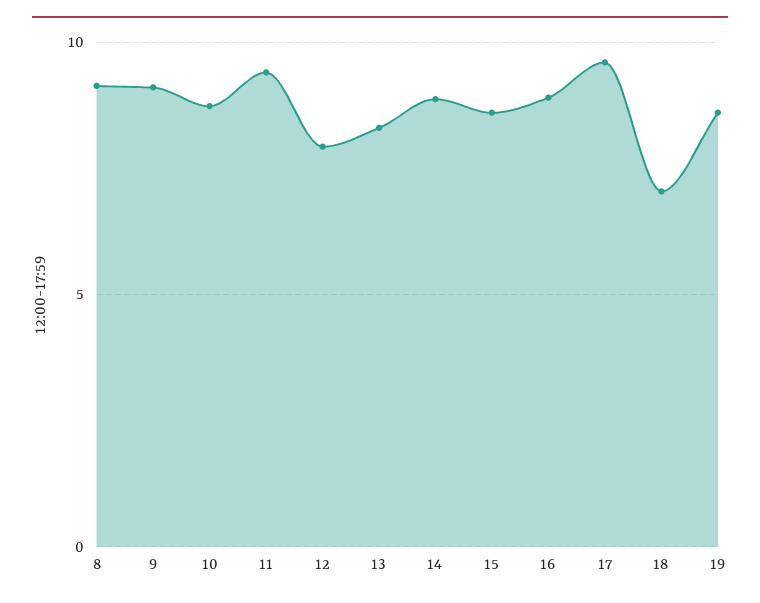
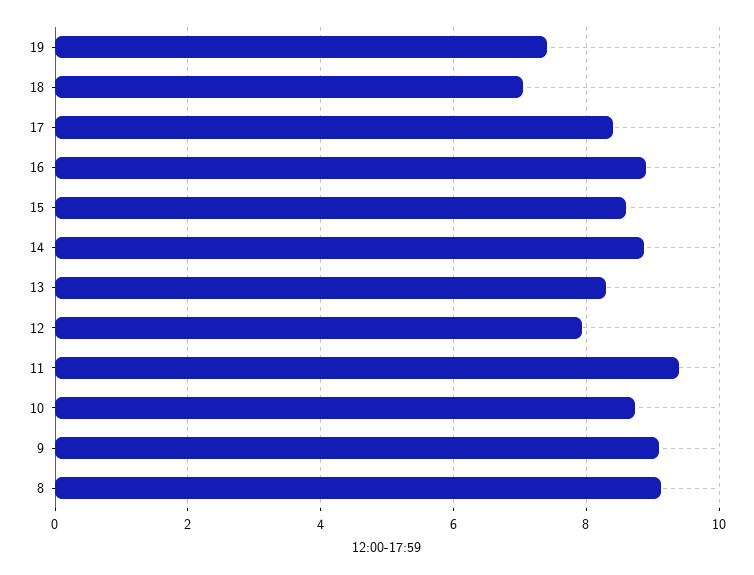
17: 9.5 -> 8.4
19: 8.5 -> 7.4

